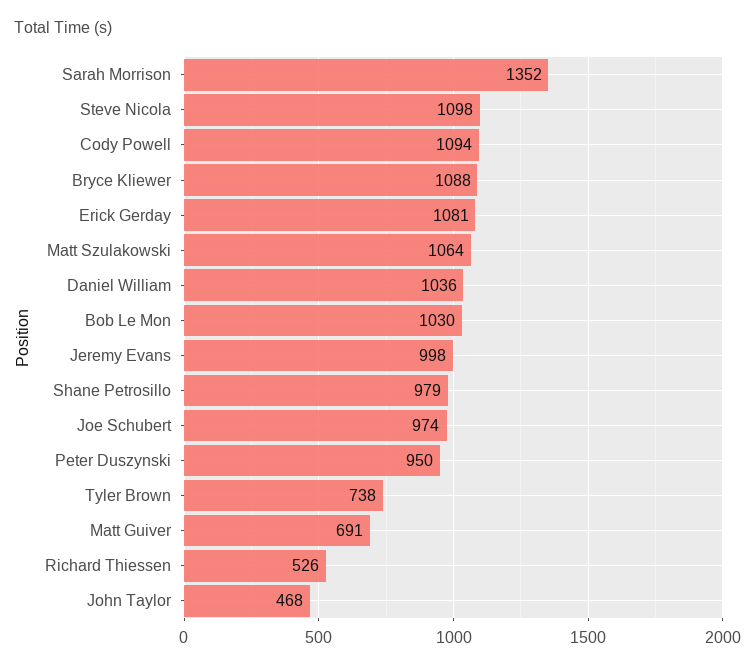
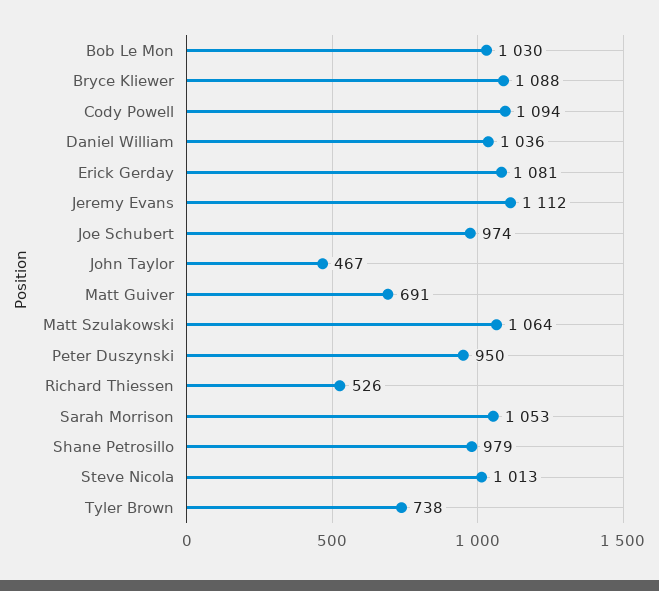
Sarah Morrison: 1352 -> 1053
Steve Nicola: 1098 -> 1013
Jeremy Evans: 998 -> 1112
John Taylor: 468 -> 467

